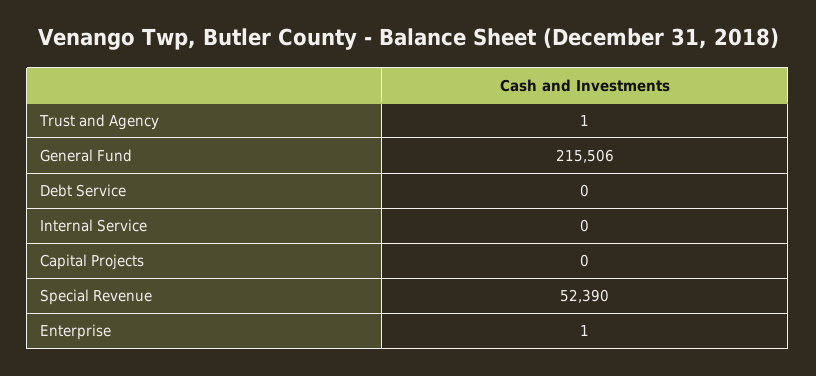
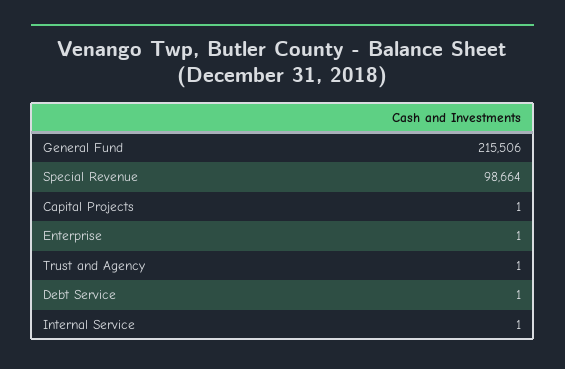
Debt Service: 0 -> 1
Internal Service: 0 -> 1
Capital Projects: 0 -> 1
Special Revenue: 52390 -> 98664

